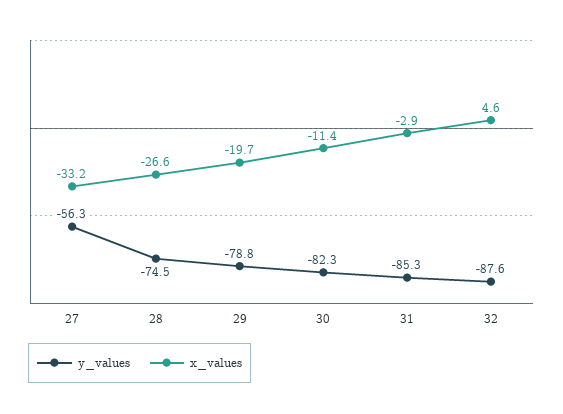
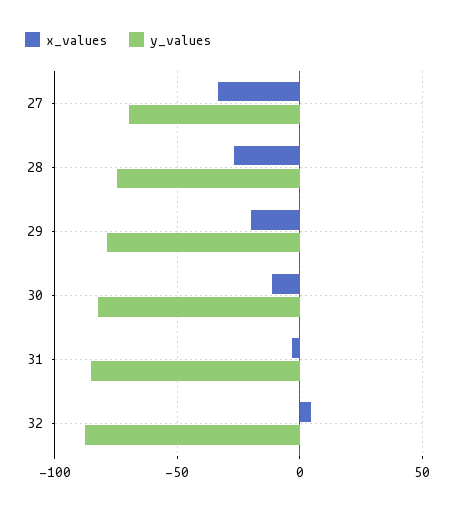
y_values, 27: -56.3 -> -70

